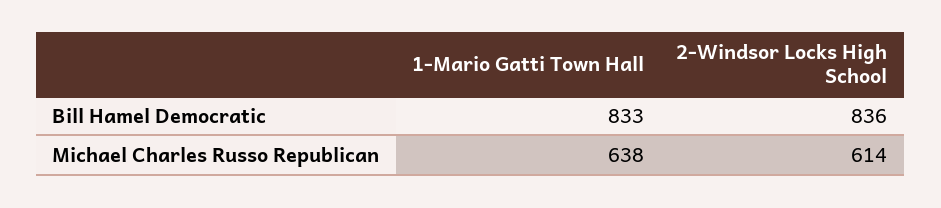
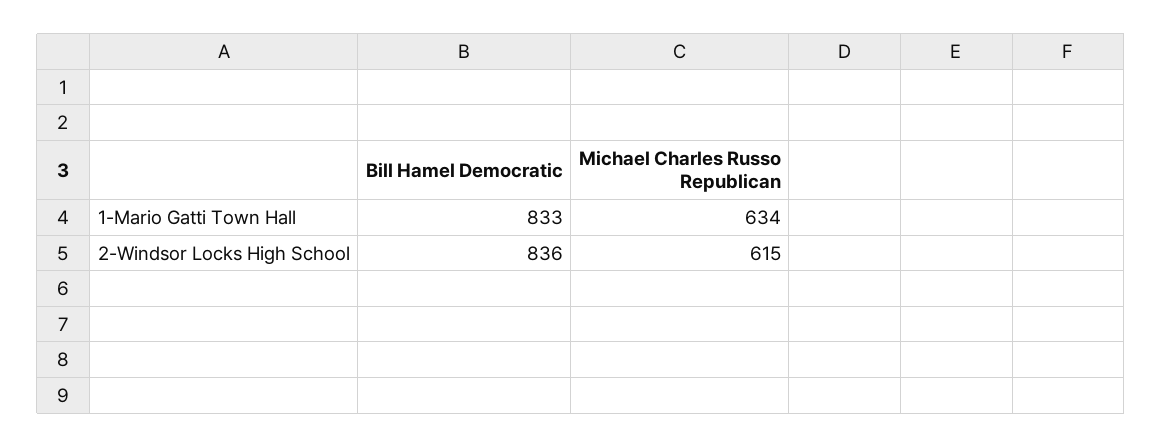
1-Mario Gatti Town Hall, Michael Charles Russo Republican: 638 -> 634
2-Windsor Locks High School, Michael Charles Russo Republican: 614 -> 615

